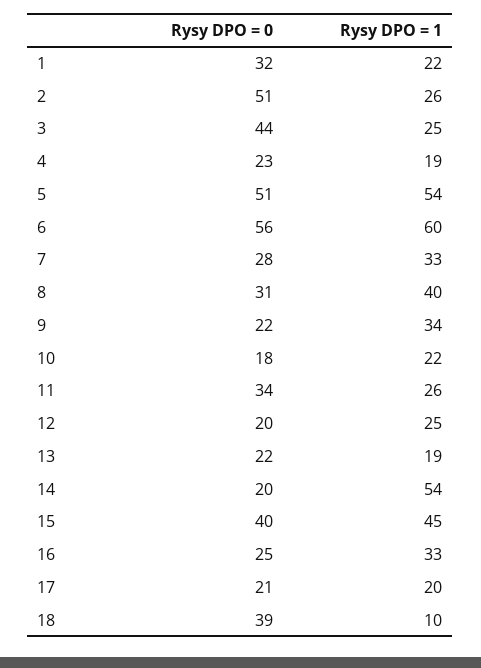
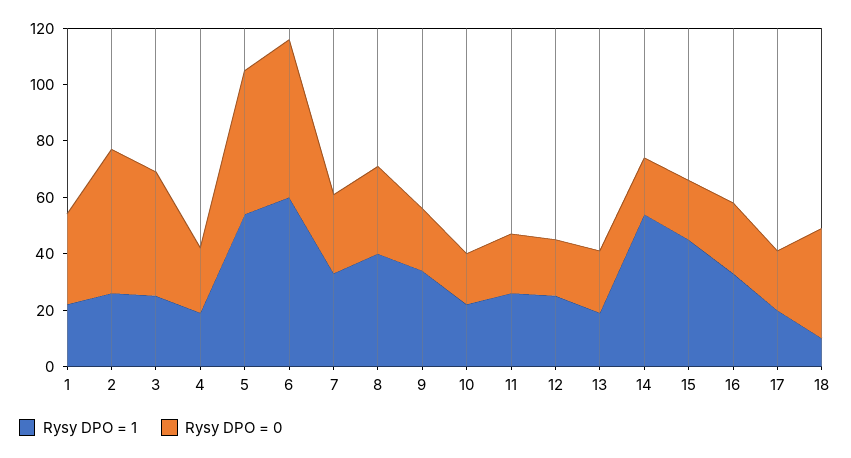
Rysy DPO = 0, 11: 34 -> 20
Rysy DPO = 0, 15: 40 -> 20

